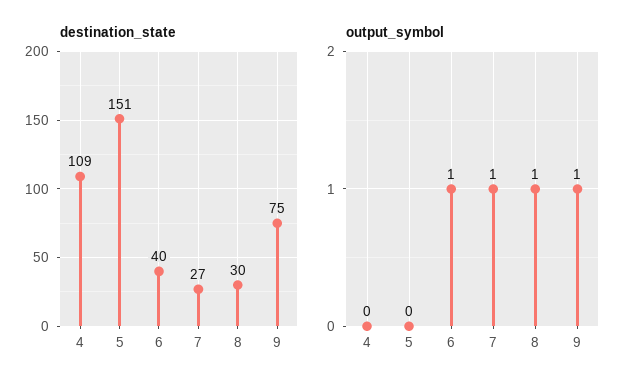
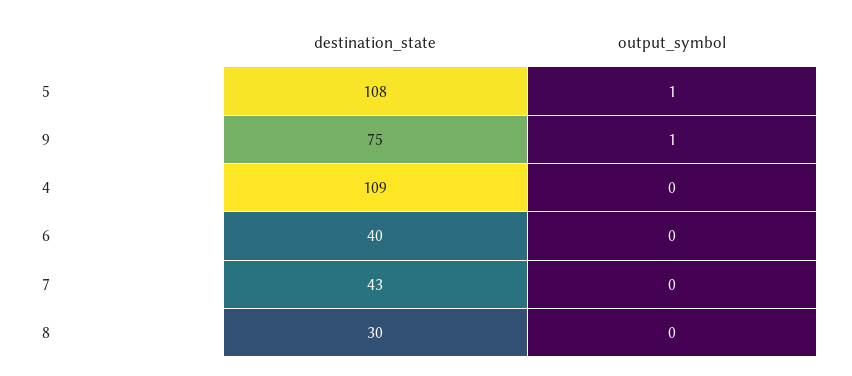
destination_state, 5: 151 -> 108
destination_state, 7: 27 -> 43
output_symbol, 5: 0 -> 1
output_symbol, 6: 1 -> 0
output_symbol, 7: 1 -> 0
output_symbol, 8: 1 -> 0

